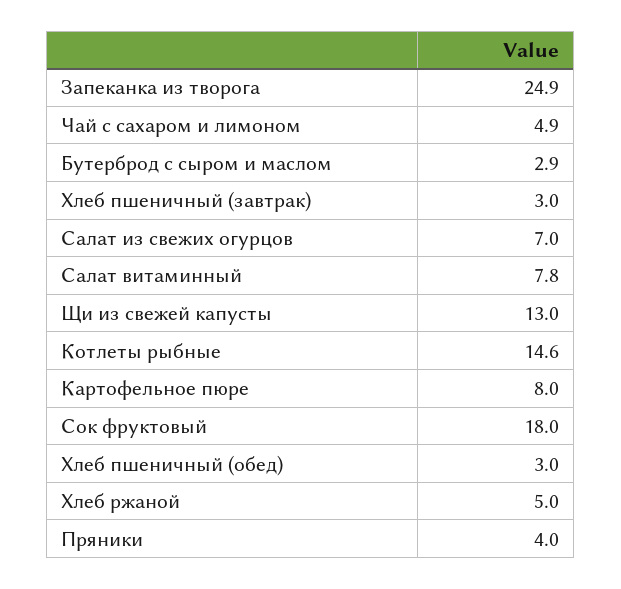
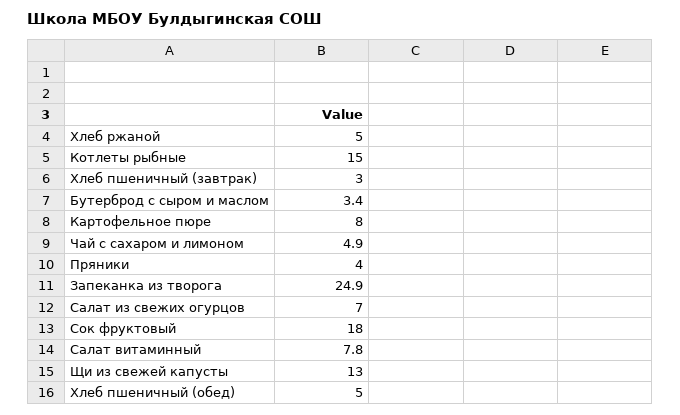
Бутерброд с сыром и маслом: 2.9 -> 3.4
Котлеты рыбные: 14.6 -> 15
Хлеб пшеничный (обед): 3 -> 5

